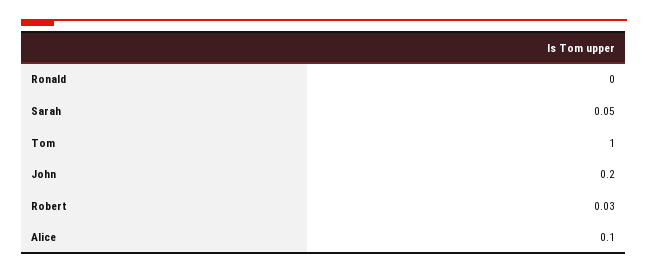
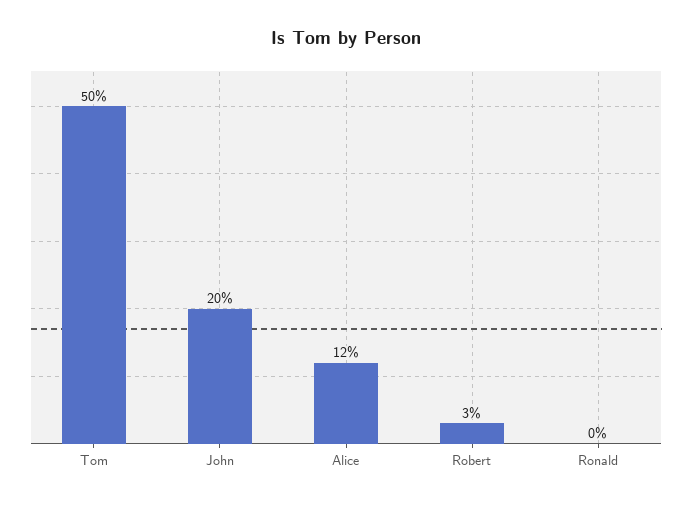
Sarah: 0.05 -> none
Tom: 1 -> 0.5
Alice: 0.1 -> 0.12

